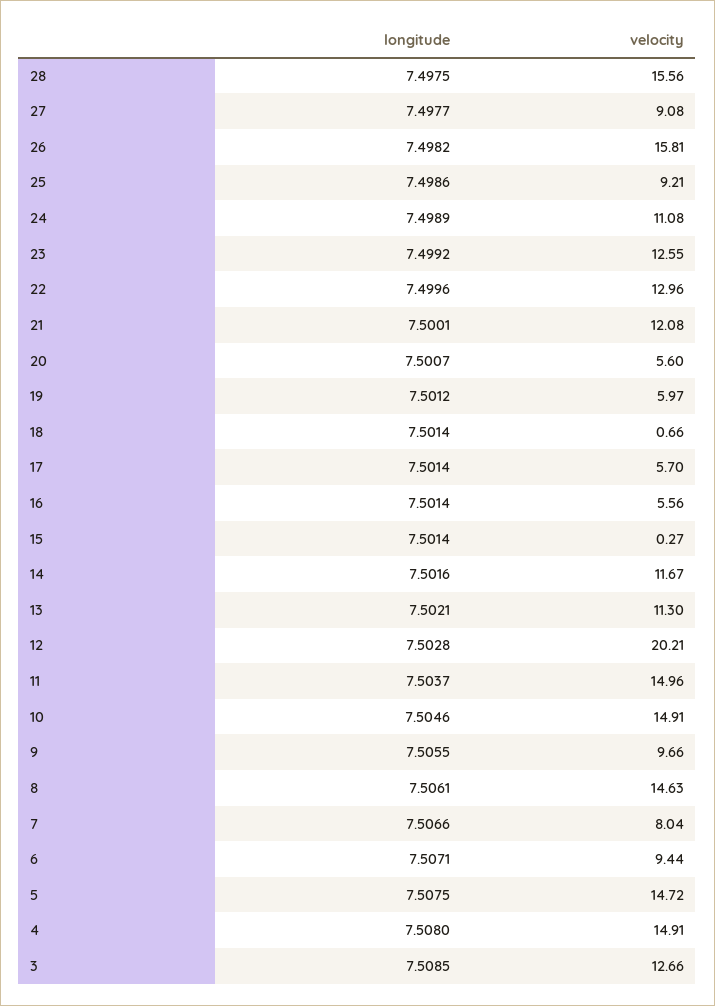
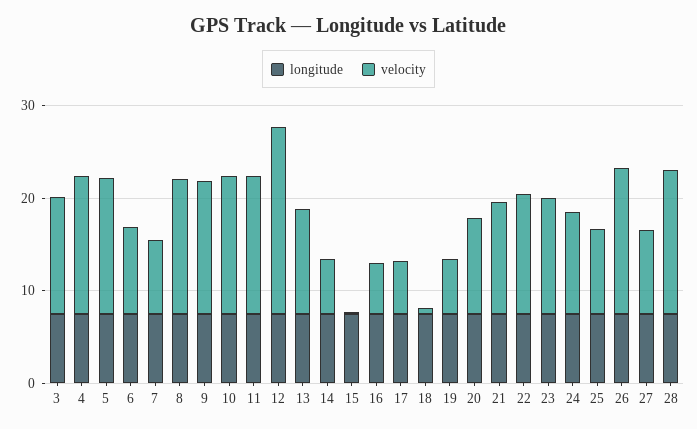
velocity, 20: 5.6 -> 10
velocity, 14: 11.67 -> 6
velocity, 9: 9.66 -> 14

